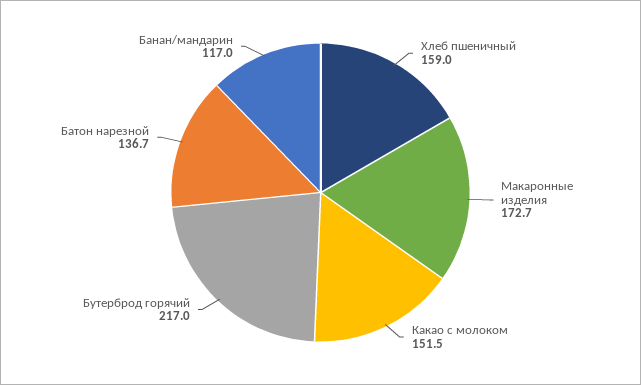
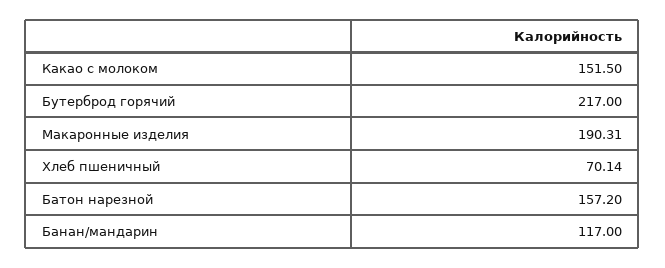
Хлеб пшеничный: 159 -> 70.14
Макаронные изделия: 172.7 -> 190.31
Батон нарезной: 136.7 -> 157.2

